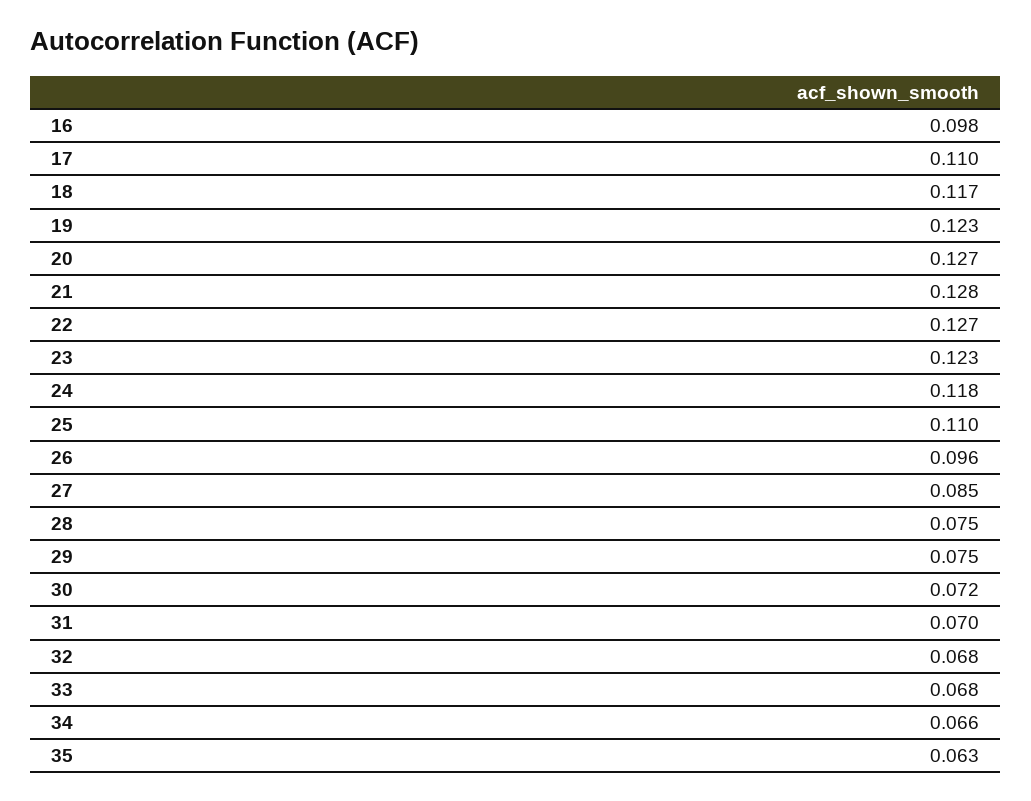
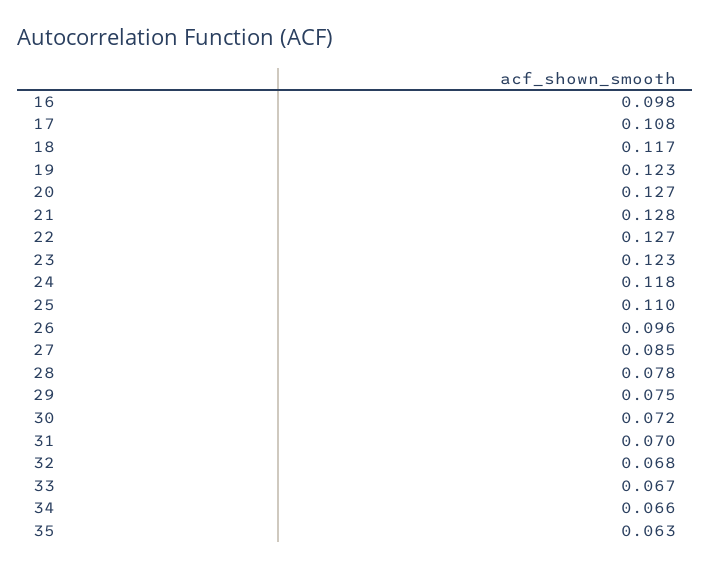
17: 0.11 -> 0.108
28: 0.075 -> 0.078
33: 0.068 -> 0.067

